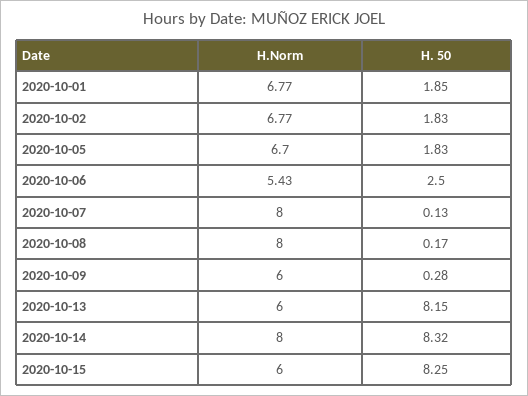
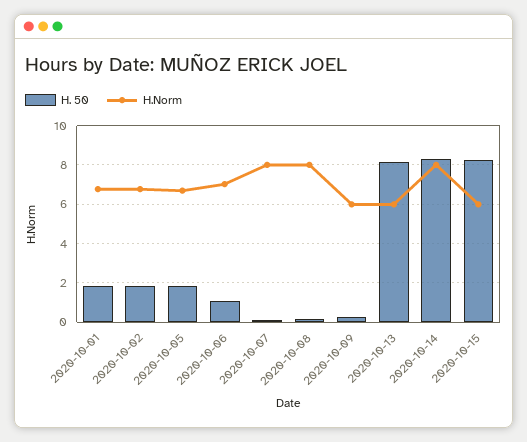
H.Norm, 2020-10-06: 5.43 -> 7
H. 50, 2020-10-06: 2.5 -> 1

